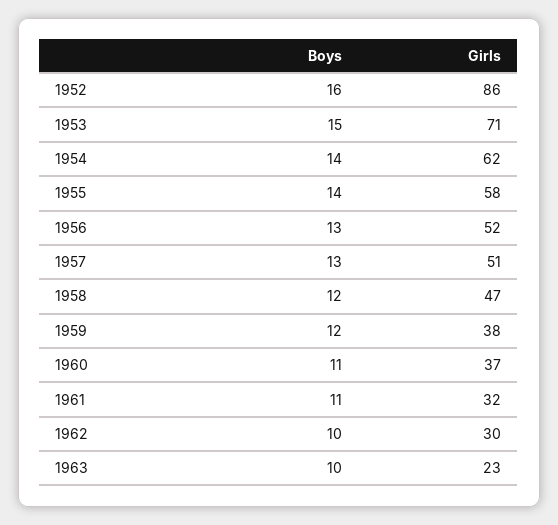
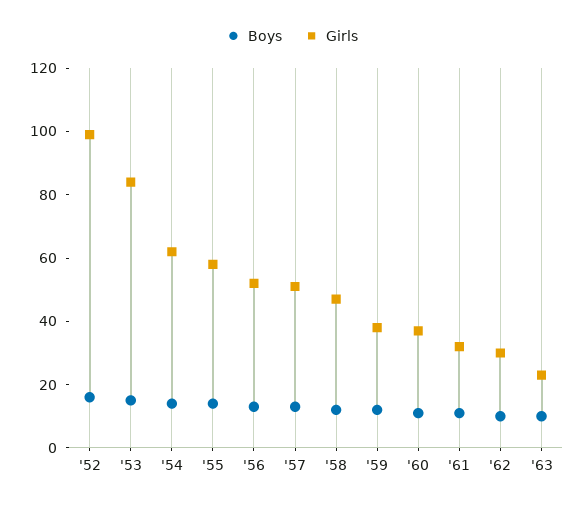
Girls, 1952: 86 -> 100
Girls, 1953: 71 -> 85

